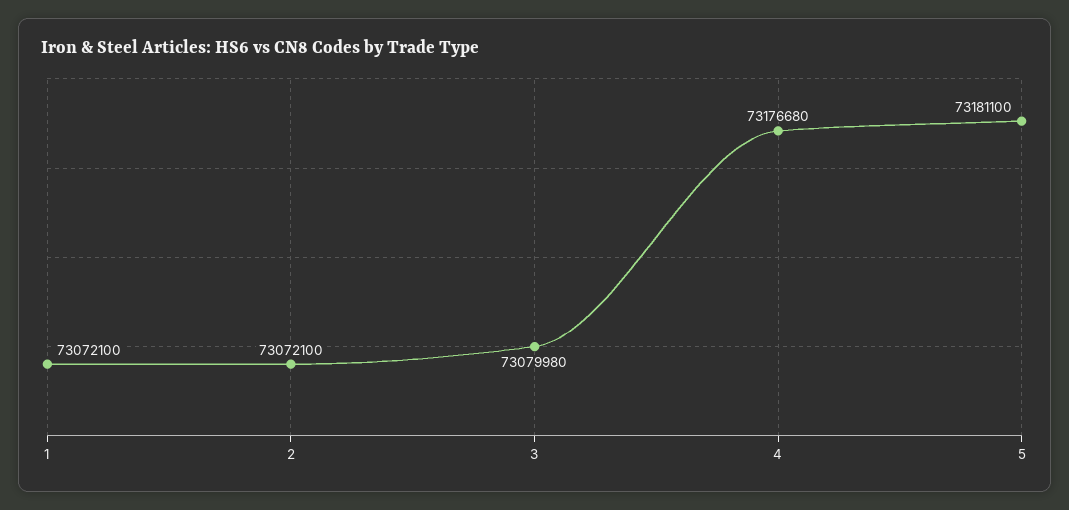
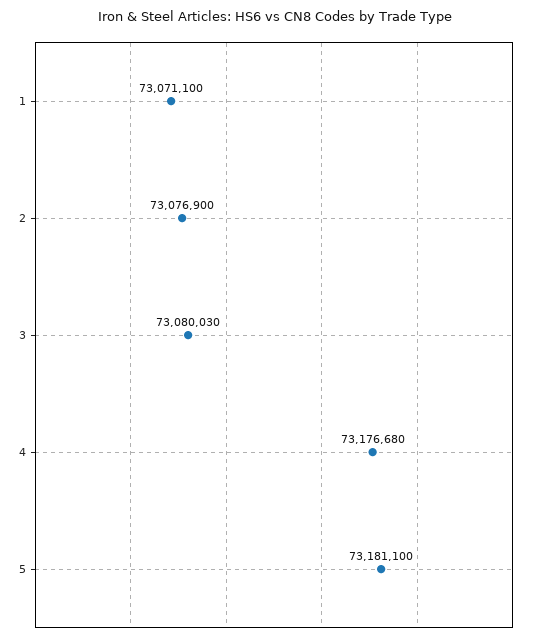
1: 73072100 -> 73071100
2: 73072100 -> 73076900
3: 73079980 -> 73080030

